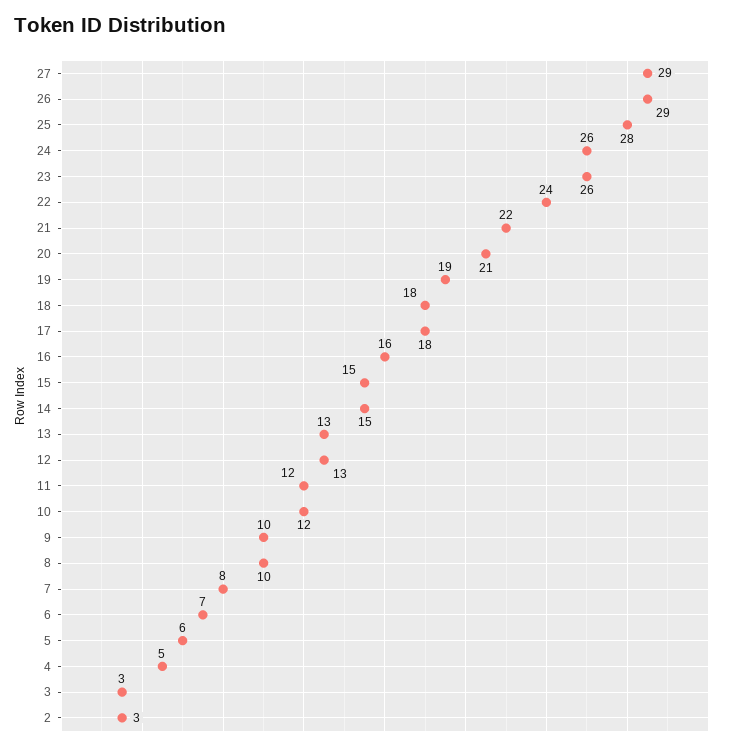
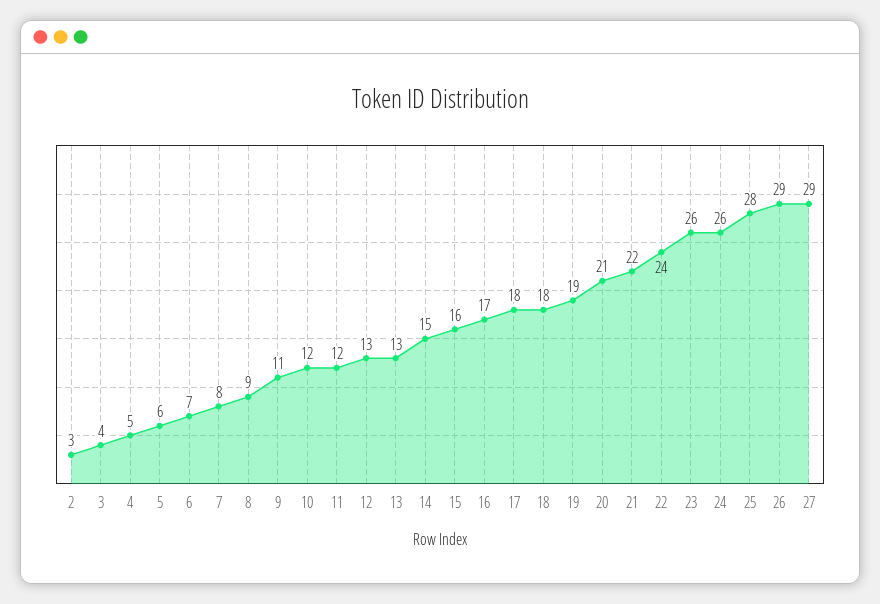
16: 16 -> 17
15: 15 -> 16
9: 10 -> 11
8: 10 -> 9
3: 3 -> 4

